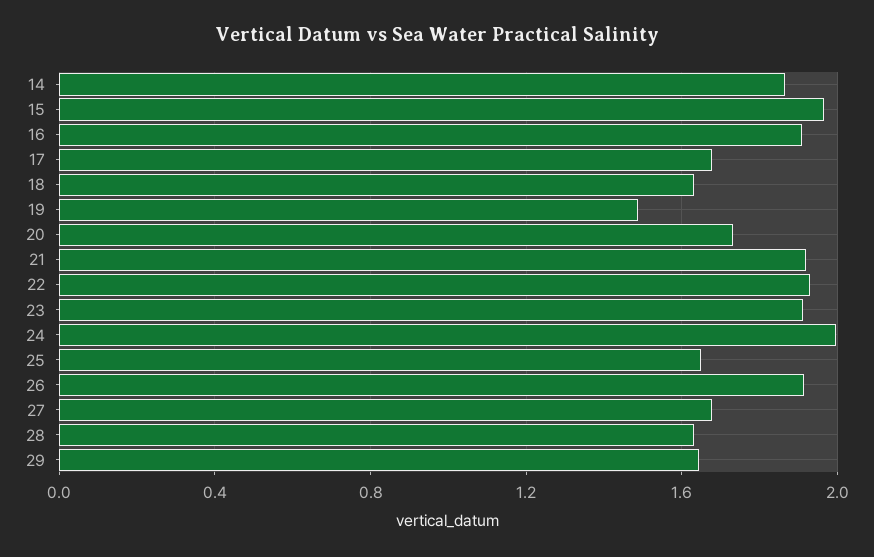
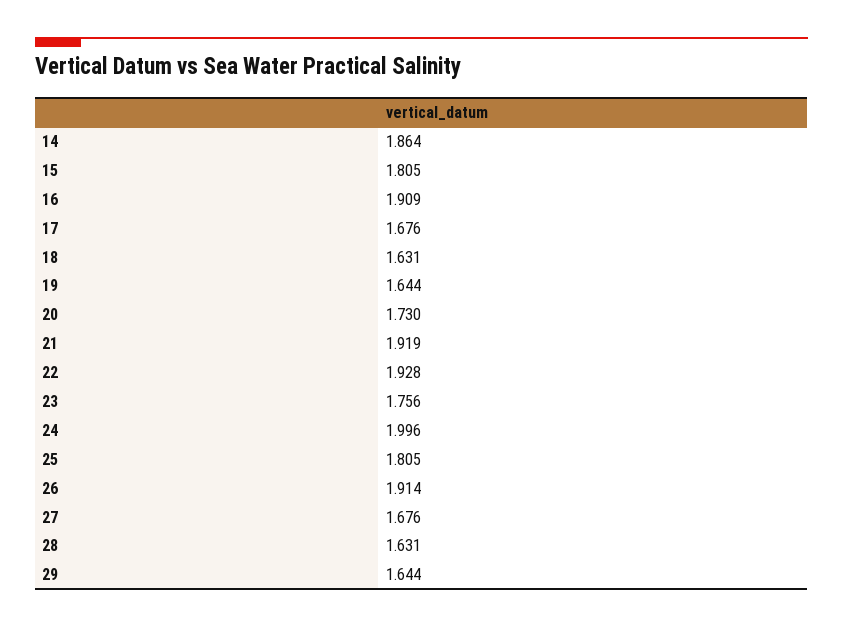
15: 1.95 -> 1.805
19: 1.5 -> 1.644
23: 1.9 -> 1.756
25: 1.65 -> 1.805

